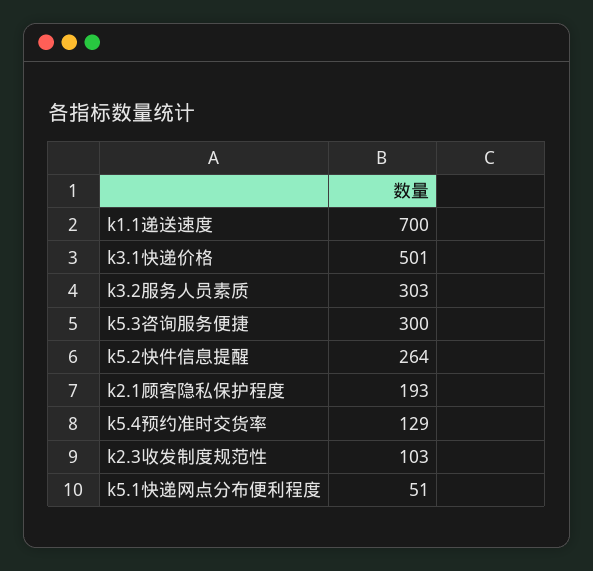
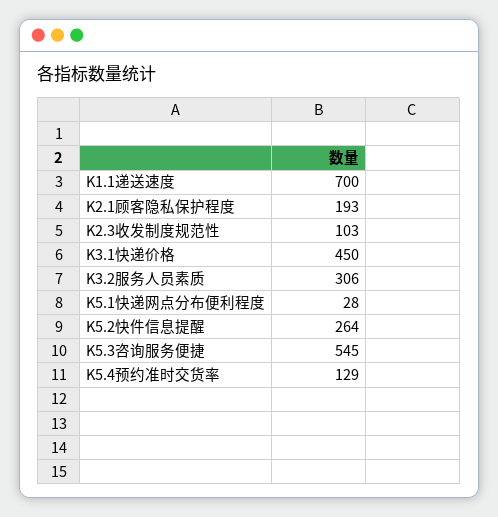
k3.1快递价格: 501 -> 450
k3.2服务人员素质: 303 -> 306
k5.3咨询服务便捷: 300 -> 545
k5.1快递网点分布便利程度: 51 -> 28

